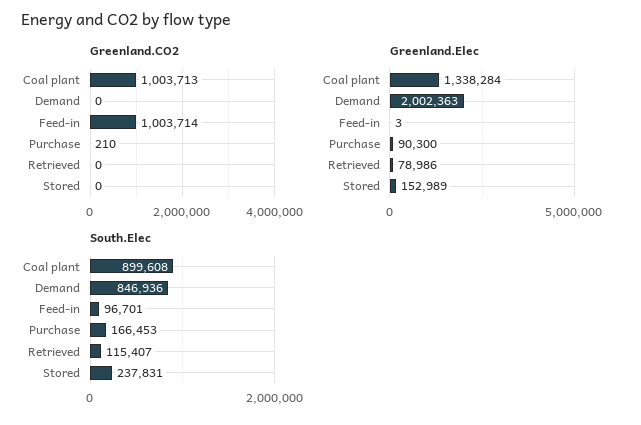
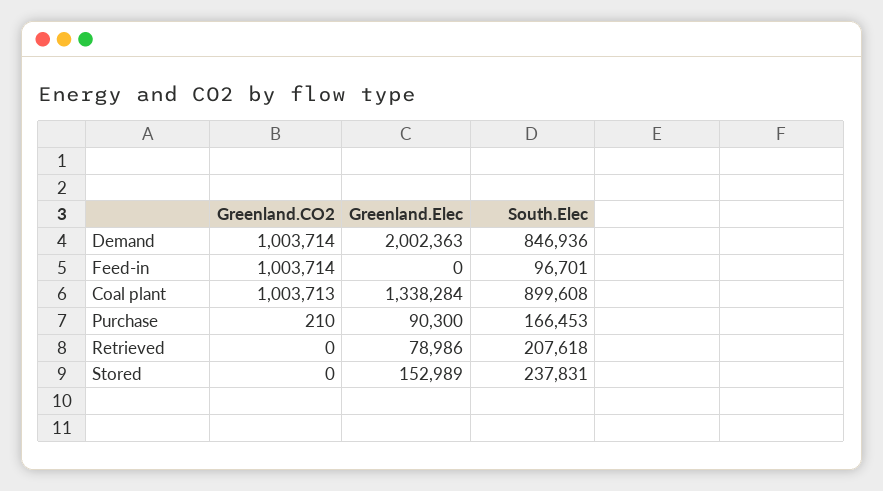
Greenland.CO2, Demand: 0 -> 1003714
Greenland.Elec, Feed-in: 3 -> 0
South.Elec, Retrieved: 115407 -> 207618

